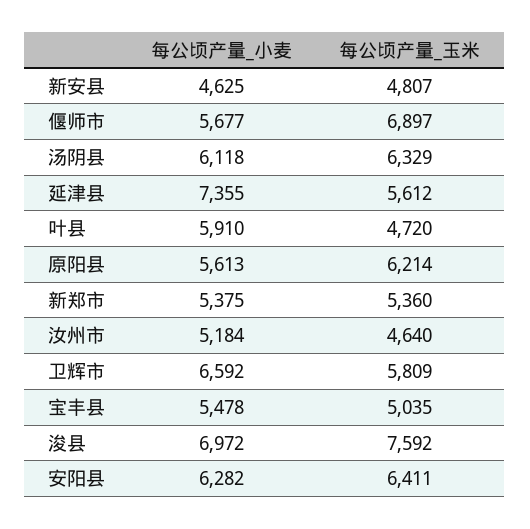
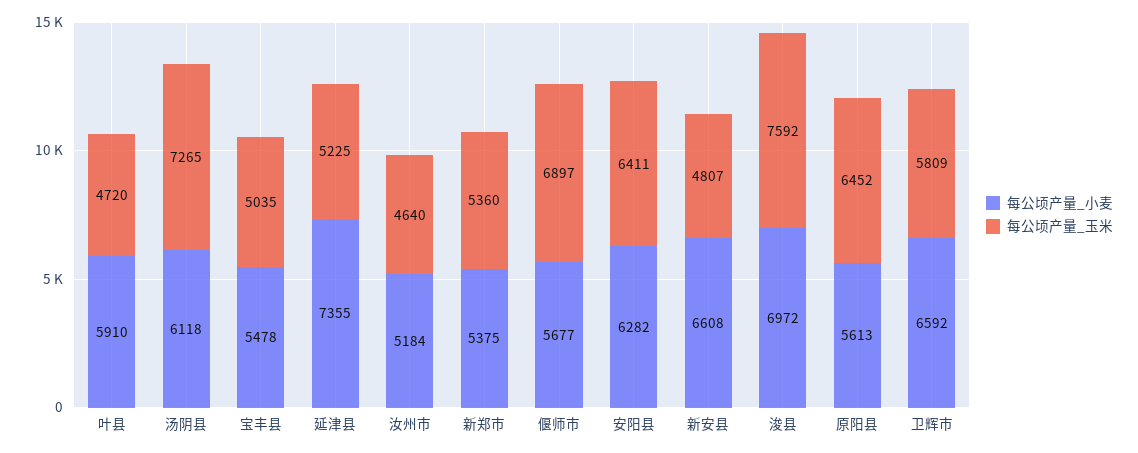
每公顷产量_小麦, 新安县: 4625 -> 6608
每公顷产量_玉米, 汤阴县: 6329 -> 7265
每公顷产量_玉米, 延津县: 5612 -> 5225
每公顷产量_玉米, 原阳县: 6214 -> 6452

